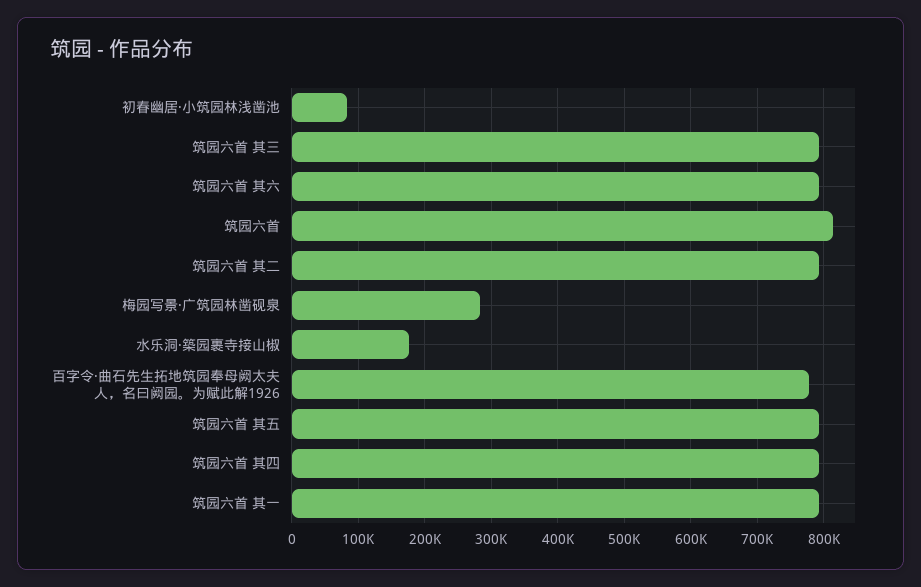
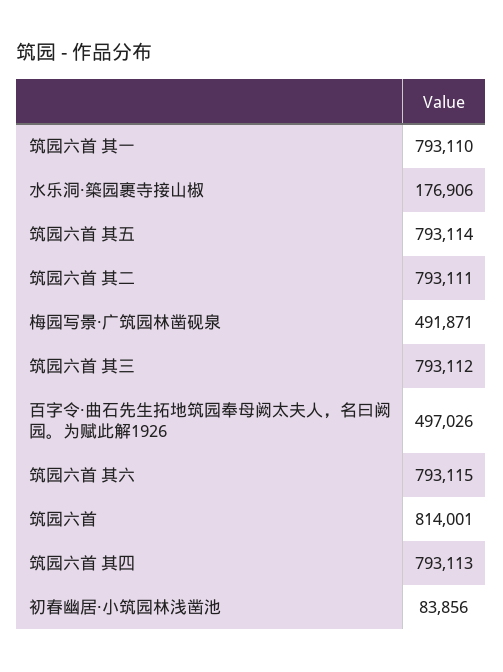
梅园写景·广筑园林凿砚泉: 280000 -> 491871
百字令·曲石先生拓地筑园奉母阙太夫人，名曰阙园。为赋此解1926: 780000 -> 497026

